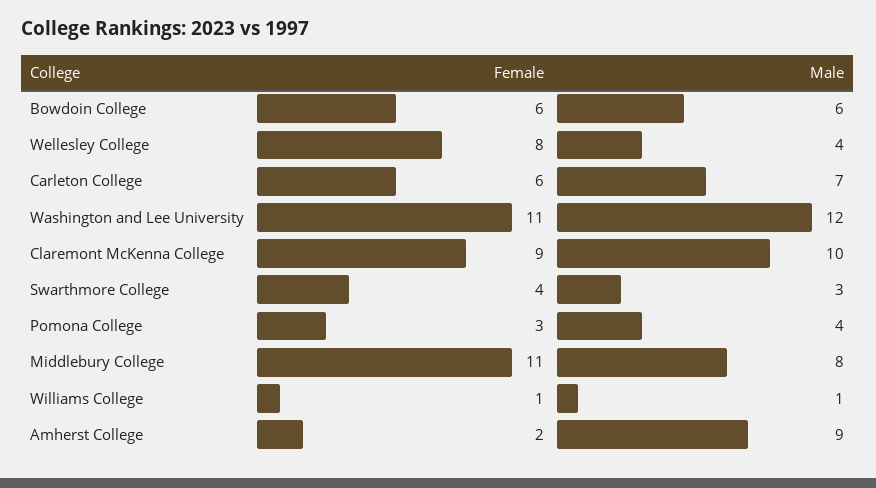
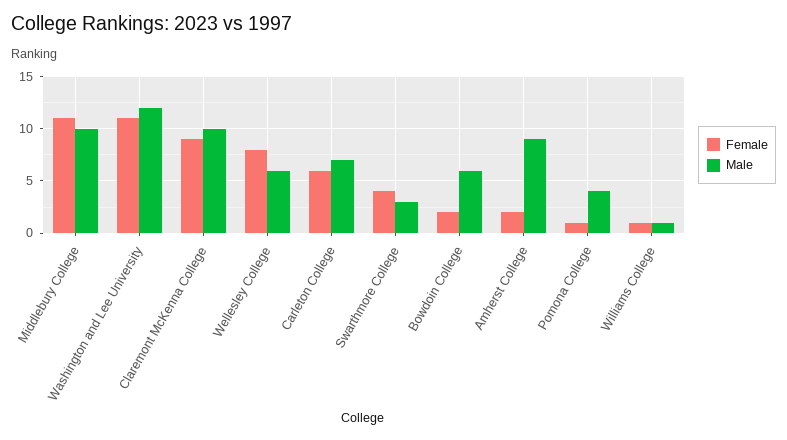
Female, Bowdoin College: 6 -> 2
Male, Wellesley College: 4 -> 6
Female, Pomona College: 3 -> 1
Male, Middlebury College: 8 -> 10

